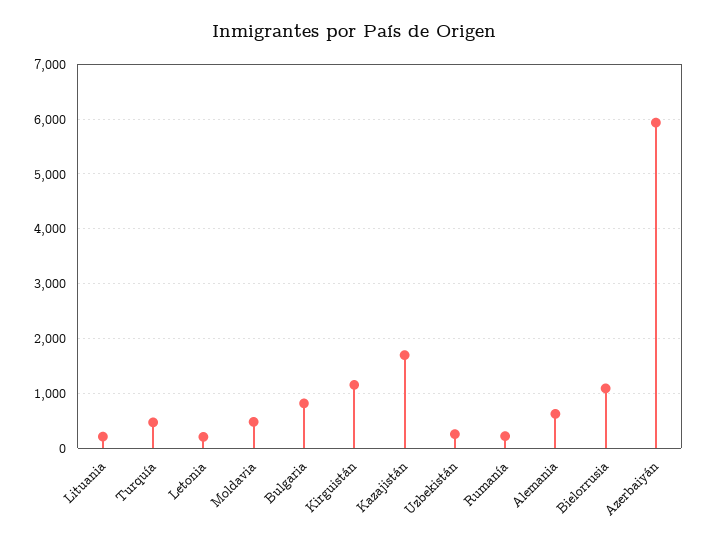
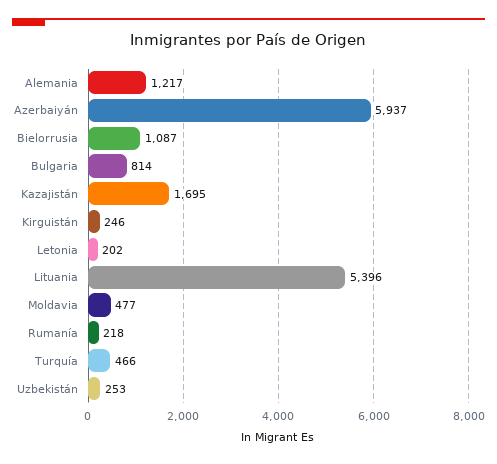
Lituania: 200 -> 5396
Kirguistán: 1200 -> 246
Alemania: 600 -> 1217

